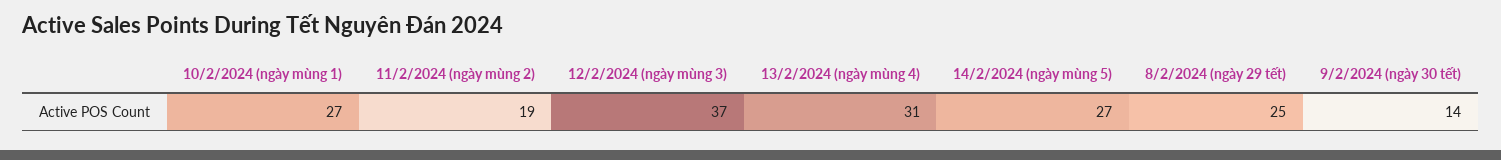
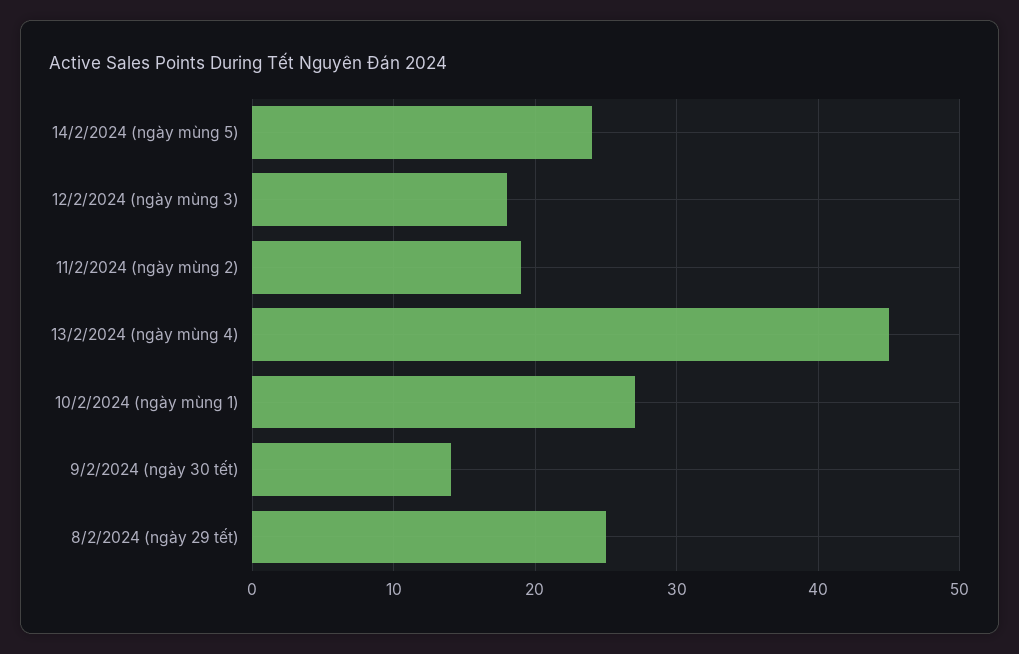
12/2/2024 (ngày mùng 3): 37 -> 18
13/2/2024 (ngày mùng 4): 31 -> 45
14/2/2024 (ngày mùng 5): 27 -> 24

